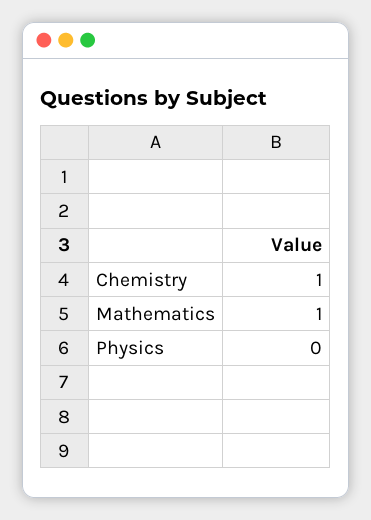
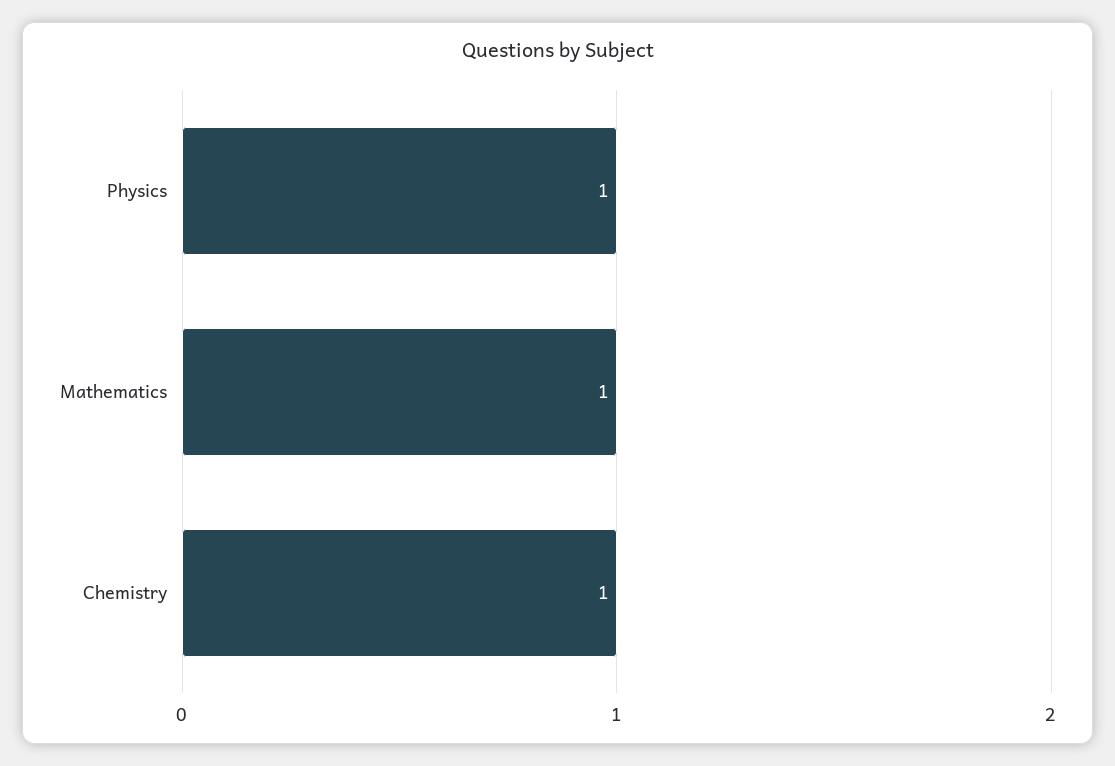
Physics: 0 -> 1

